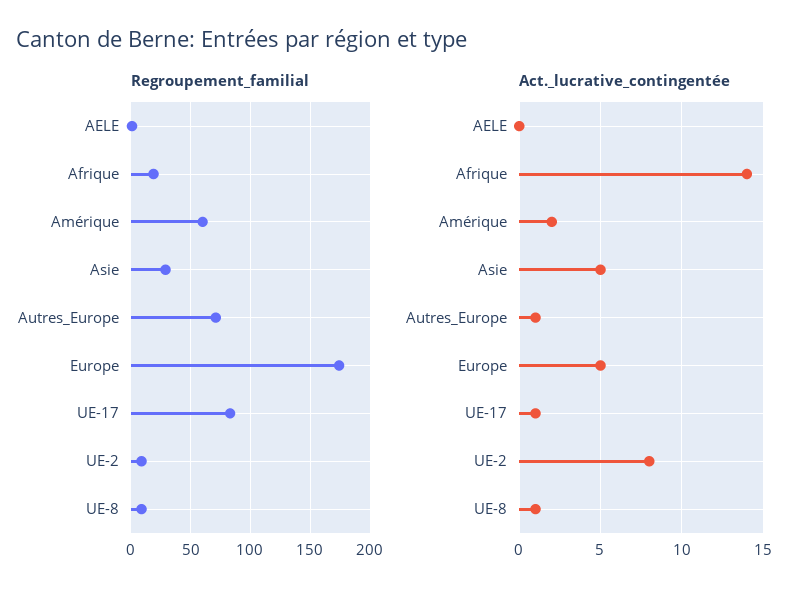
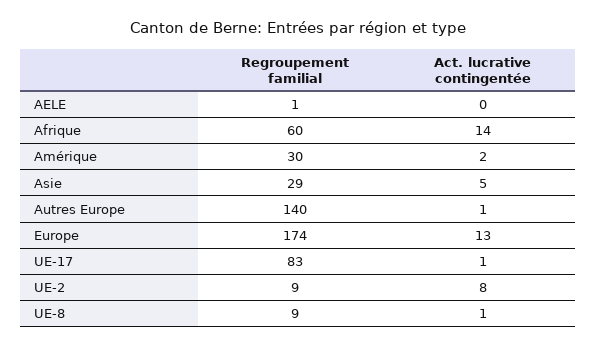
Regroupement_familial, Afrique: 20 -> 60
Regroupement_familial, Amérique: 60 -> 30
Regroupement_familial, Autres_Europe: 70 -> 140
Act._lucrative_contingentée, Europe: 5 -> 13

